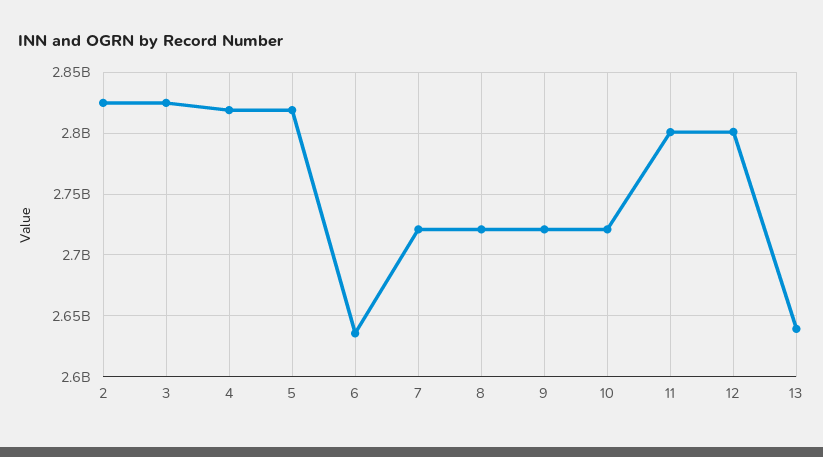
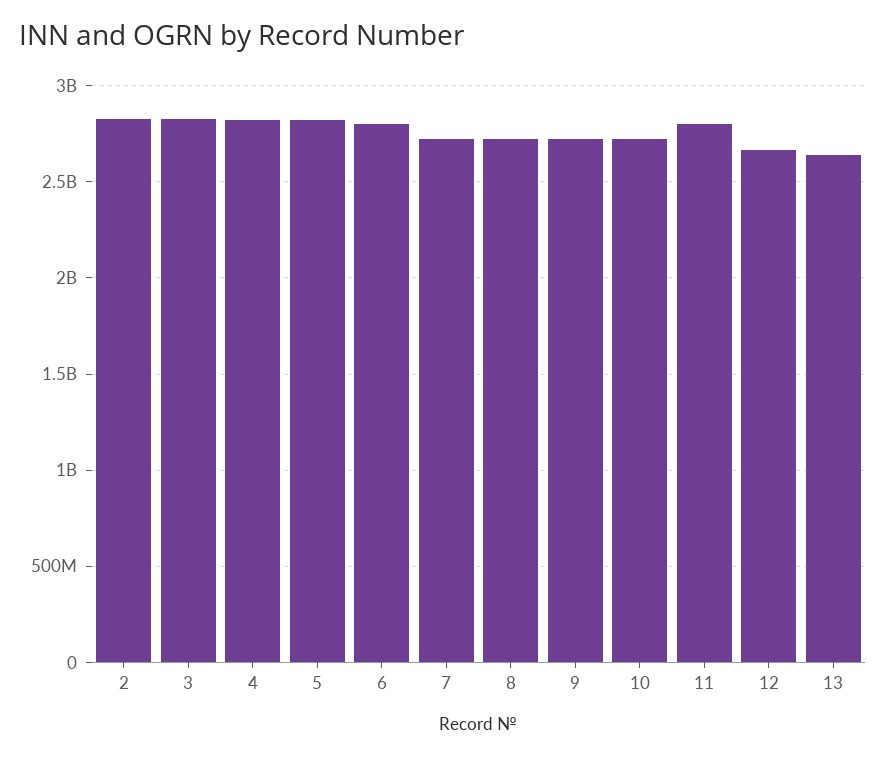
6: 2635000000 -> 2800000000
12: 2800000000 -> 2650000000

